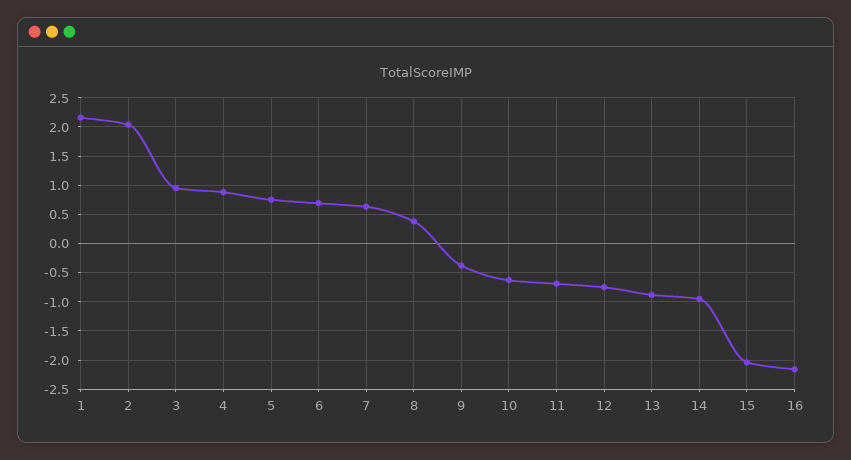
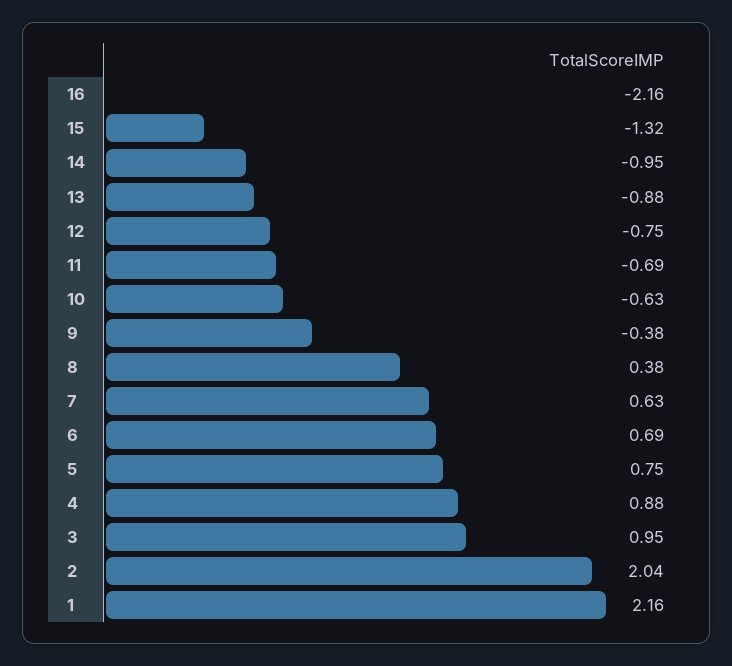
15: -2 -> -1.32

